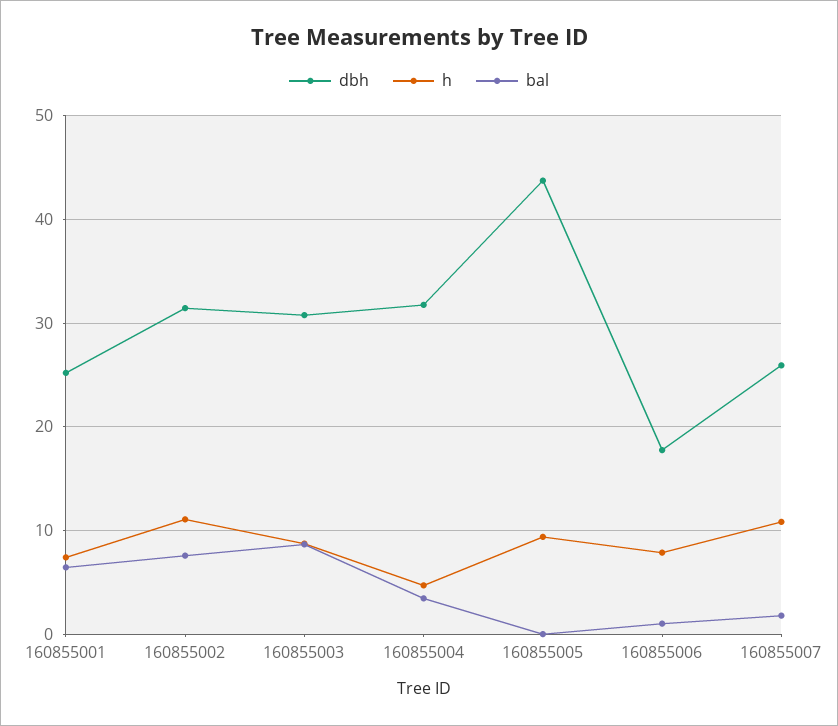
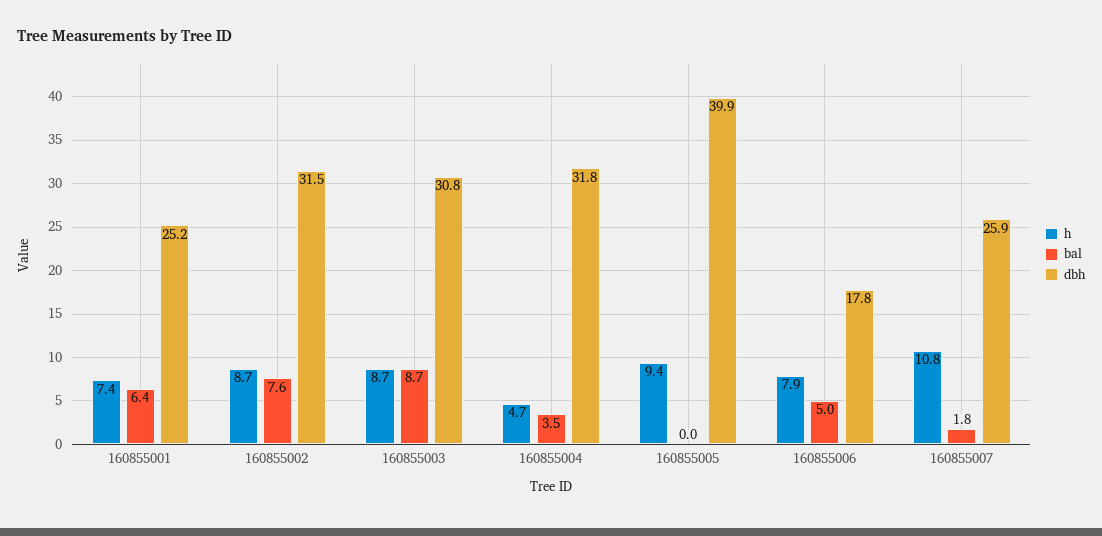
h, 160855002: 11 -> 8.7
dbh, 160855005: 44 -> 39.9
bal, 160855006: 1 -> 5

